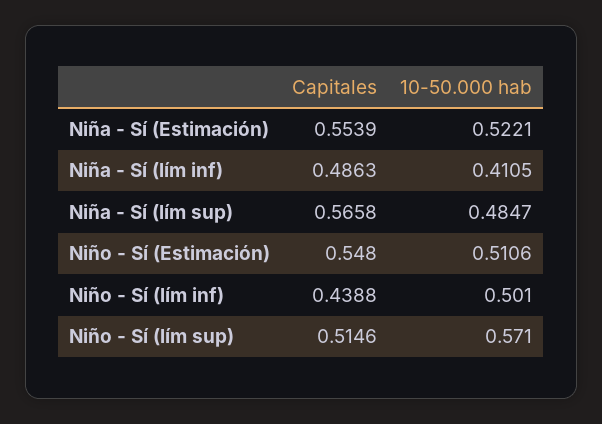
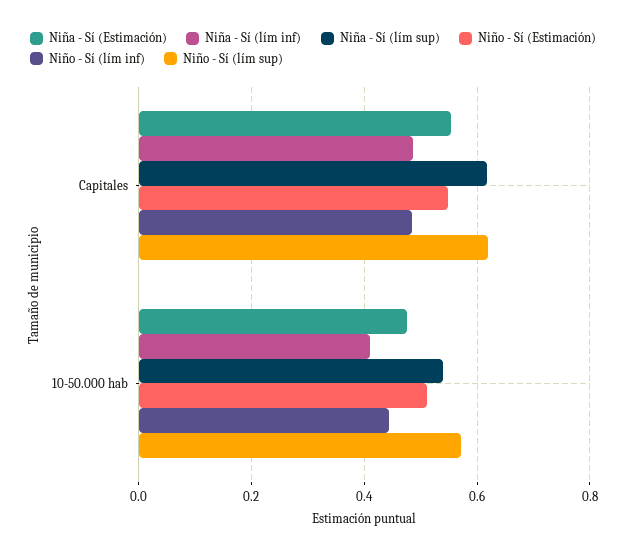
Niña - Sí (Estimación), 10-50.000 hab: 0.5221 -> 0.48
Niña - Sí (lím sup), Capitales: 0.5658 -> 0.62
Niña - Sí (lím sup), 10-50.000 hab: 0.4847 -> 0.54
Niño - Sí (lím inf), Capitales: 0.4388 -> 0.48
Niño - Sí (lím inf), 10-50.000 hab: 0.501 -> 0.44
Niño - Sí (lím sup), Capitales: 0.5146 -> 0.62

